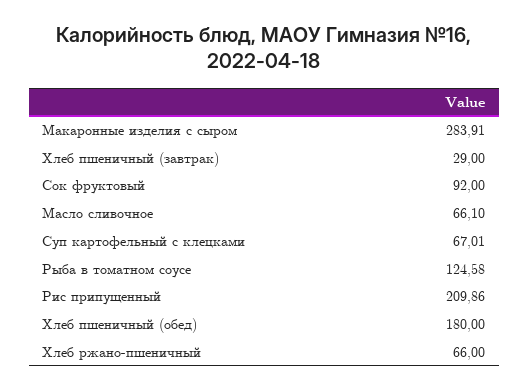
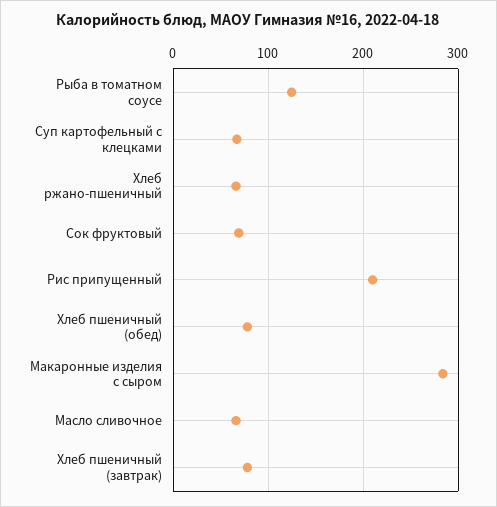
Хлеб пшеничный (завтрак): 29 -> 80
Сок фруктовый: 92 -> 70
Хлеб пшеничный (обед): 180 -> 80

